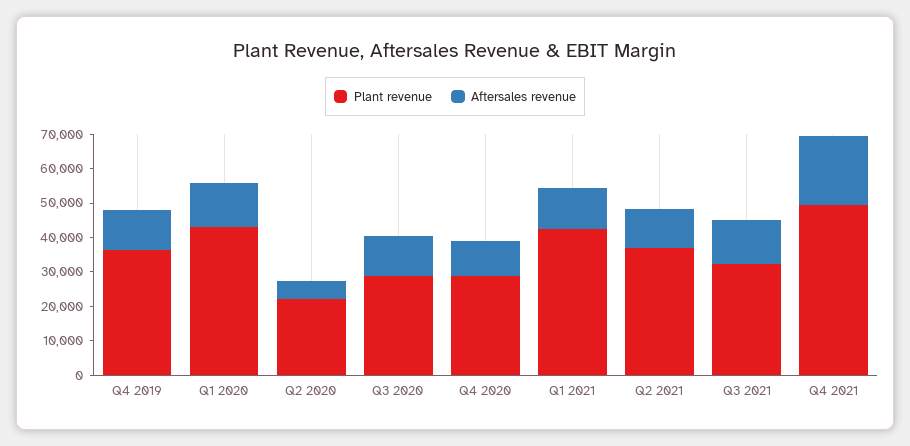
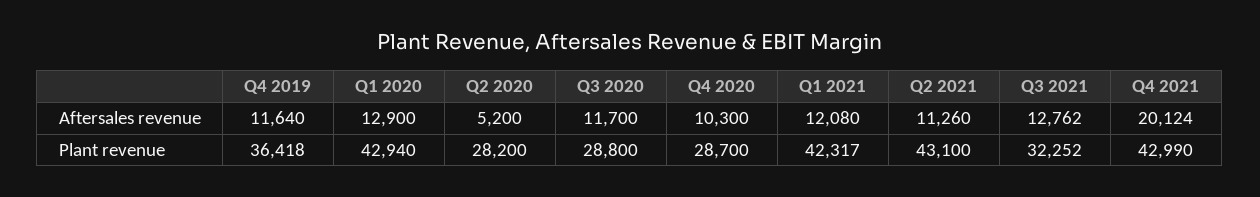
Plant revenue, Q2 2020: 22500 -> 28200
Plant revenue, Q2 2021: 37500 -> 43100
Plant revenue, Q4 2021: 50000 -> 42990

